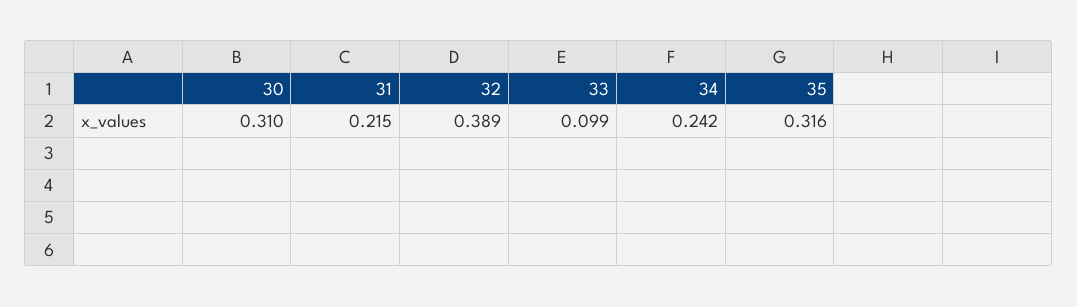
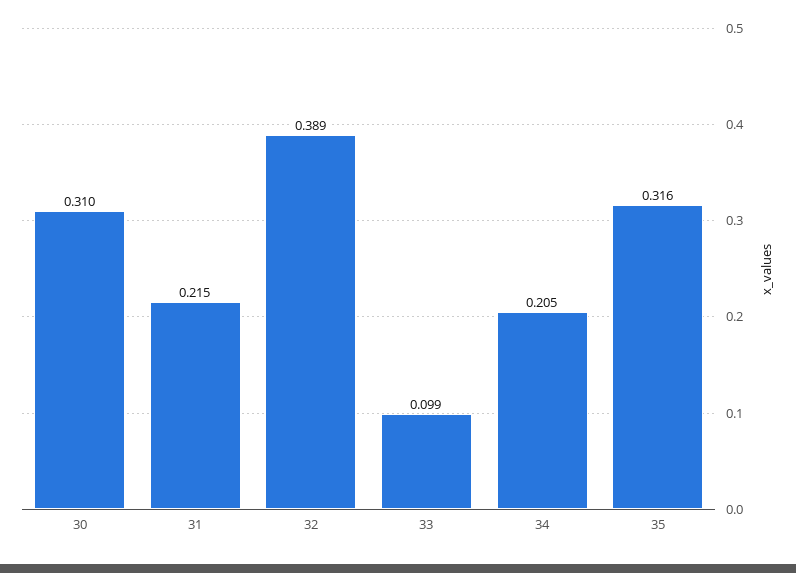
34: 0.242 -> 0.205

